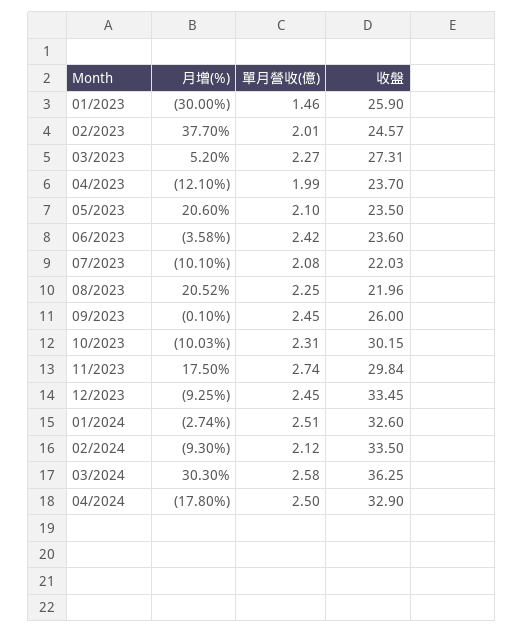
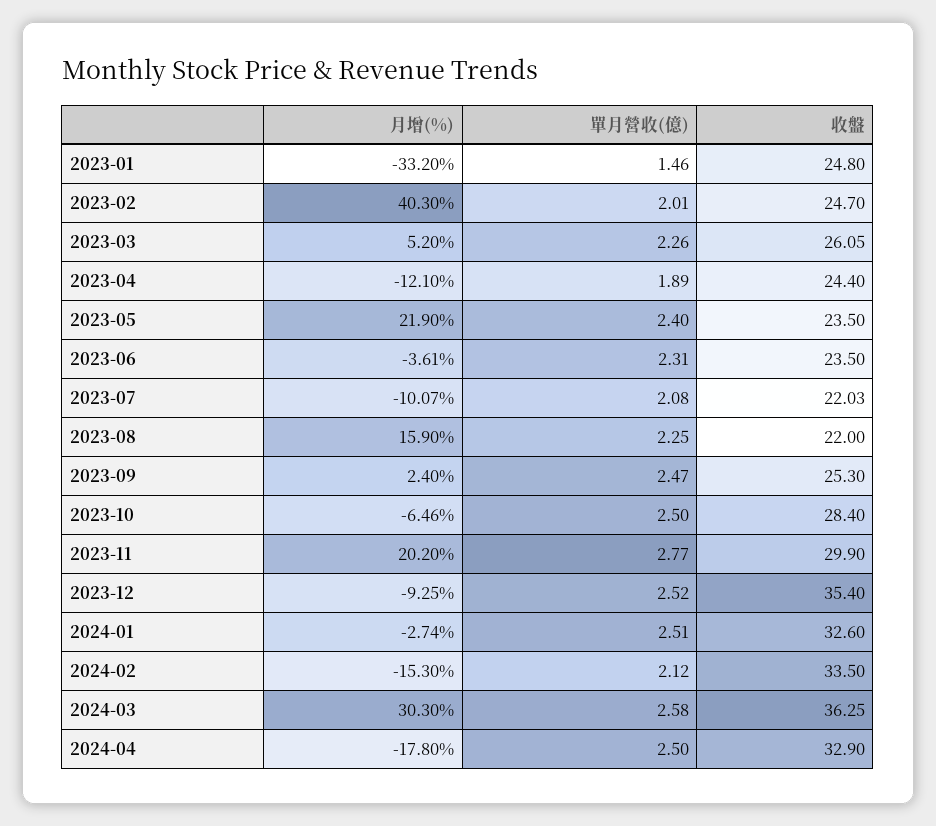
月增(%), 01/2023: -30 -> -33.2
收盤, 01/2023: 25.9 -> 24.8
月增(%), 02/2023: 37.7 -> 40.3
收盤, 02/2023: 24.57 -> 24.7
單月營收(億), 03/2023: 2.27 -> 2.26
收盤, 03/2023: 27.31 -> 26.05
單月營收(億), 04/2023: 1.99 -> 1.89
收盤, 04/2023: 23.7 -> 24.4
月增(%), 05/2023: 20.6 -> 21.9
單月營收(億), 05/2023: 2.1 -> 2.4
月增(%), 06/2023: -3.58 -> -3.61
單月營收(億), 06/2023: 2.42 -> 2.31
收盤, 06/2023: 23.6 -> 23.5
月增(%), 07/2023: -10.1 -> -10.07
月增(%), 08/2023: 20.52 -> 15.9
收盤, 08/2023: 21.96 -> 22
月增(%), 09/2023: -0.1 -> 2.4
單月營收(億), 09/2023: 2.45 -> 2.47
收盤, 09/2023: 26 -> 25.3
月增(%), 10/2023: -10.03 -> -6.46
單月營收(億), 10/2023: 2.31 -> 2.5
收盤, 10/2023: 30.15 -> 28.4
月增(%), 11/2023: 17.5 -> 20.2
單月營收(億), 11/2023: 2.74 -> 2.77
收盤, 11/2023: 29.84 -> 29.9
單月營收(億), 12/2023: 2.45 -> 2.52
收盤, 12/2023: 33.45 -> 35.4
月增(%), 02/2024: -9.3 -> -15.3

